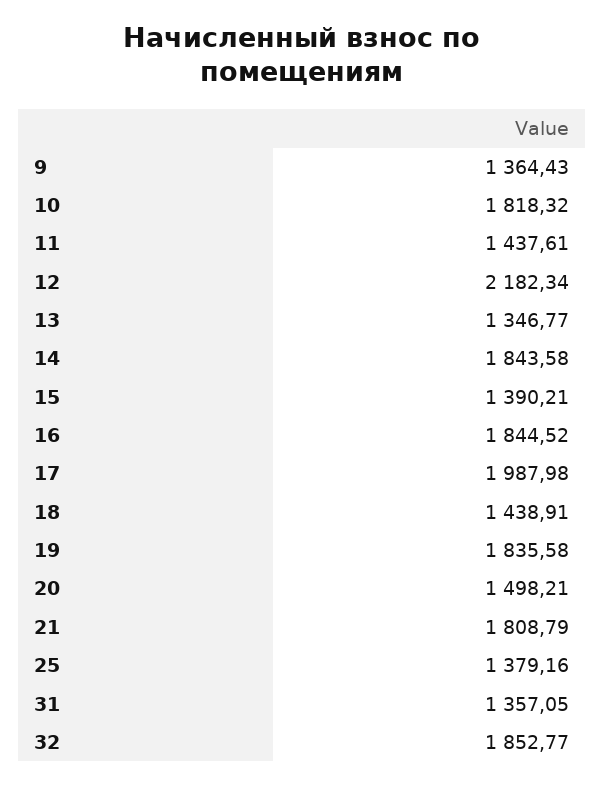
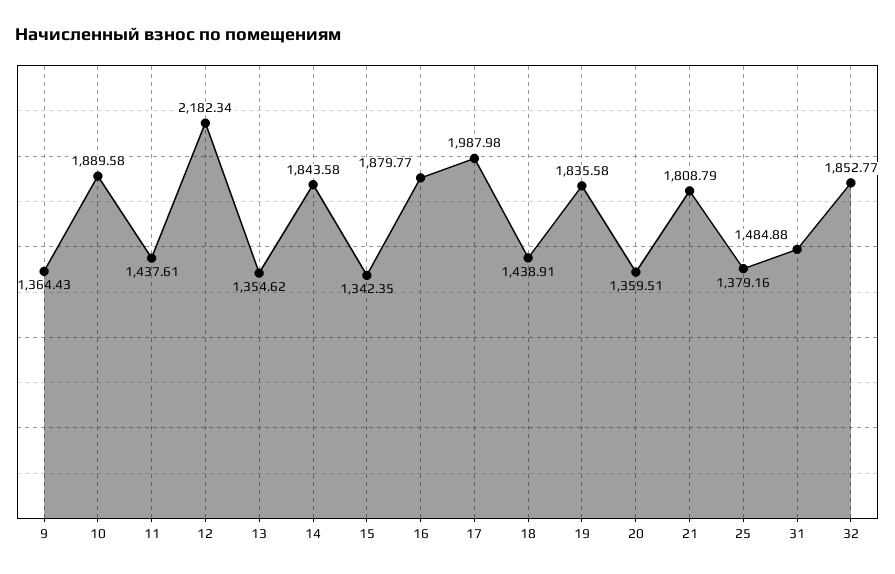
10: 1818.32 -> 1889.58
13: 1346.77 -> 1354.62
15: 1390.21 -> 1342.35
16: 1844.52 -> 1879.77
20: 1498.21 -> 1359.51
31: 1357.05 -> 1484.88

